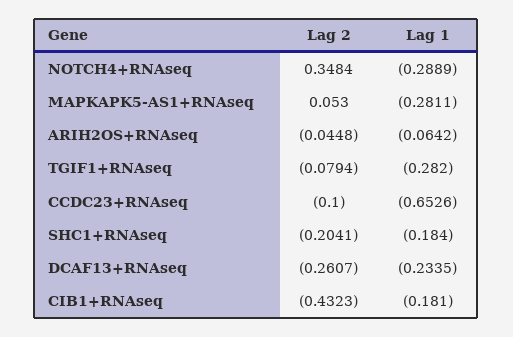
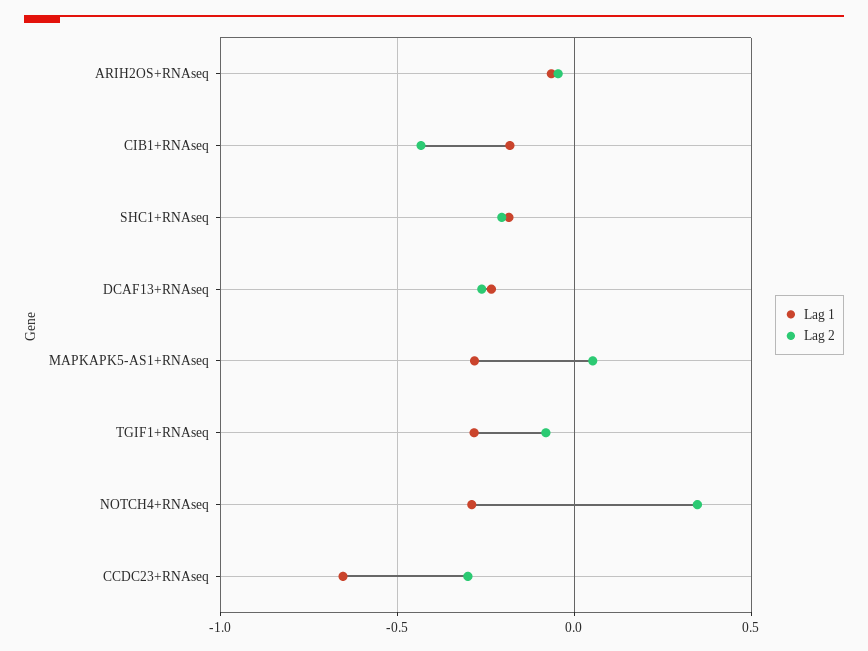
Lag 2, CCDC23+RNAseq: -0.1 -> -0.3

